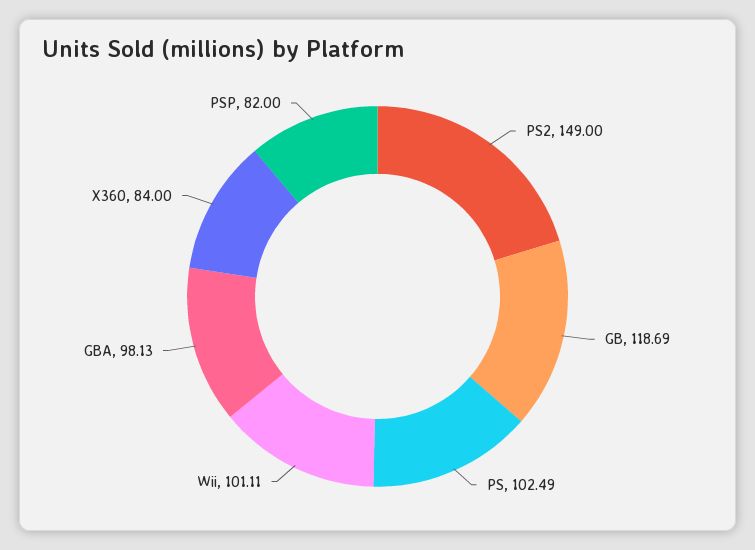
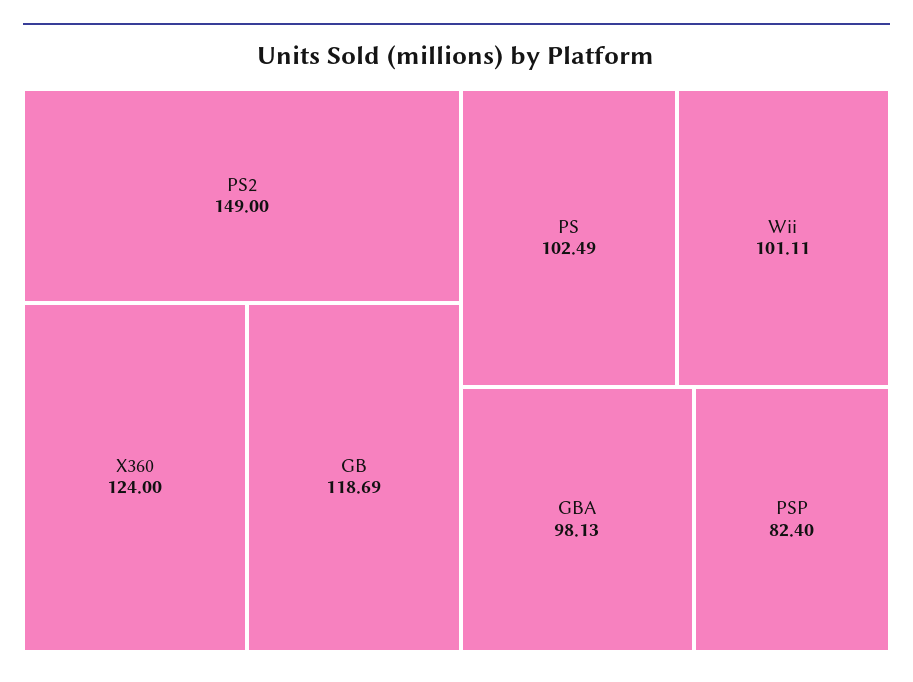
X360: 84 -> 124
PSP: 82 -> 82.4

